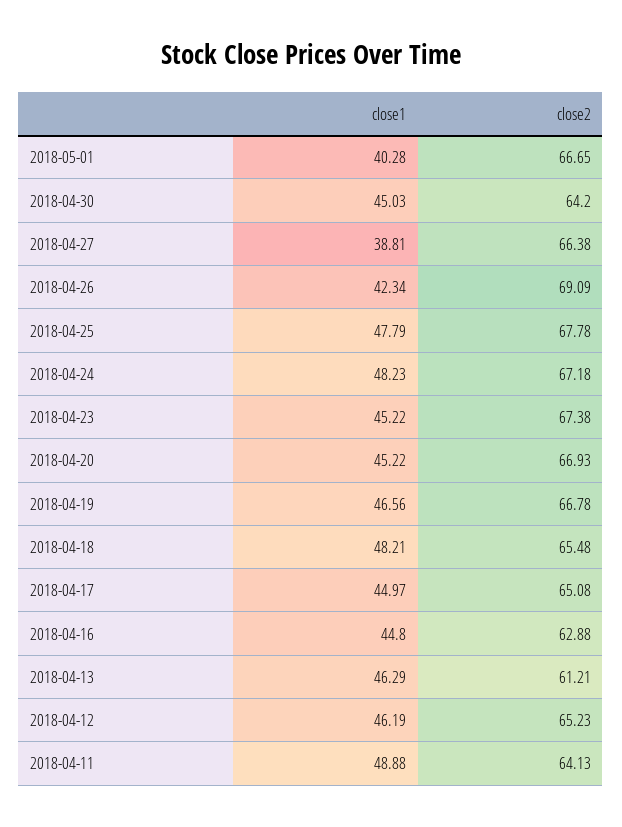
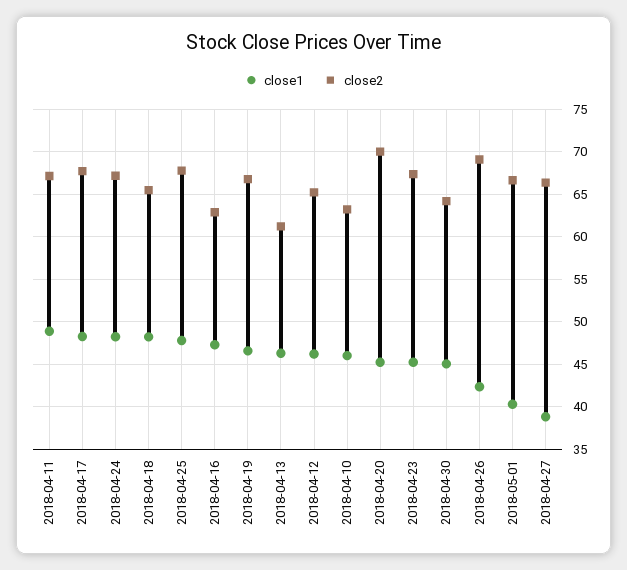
close2, 2018-04-20: 66.93 -> 70
close1, 2018-04-17: 44.97 -> 48
close2, 2018-04-17: 65.08 -> 68
close1, 2018-04-16: 44.8 -> 47
close2, 2018-04-11: 64.13 -> 67
close1, 2018-04-10: none -> 46
close2, 2018-04-10: none -> 63

